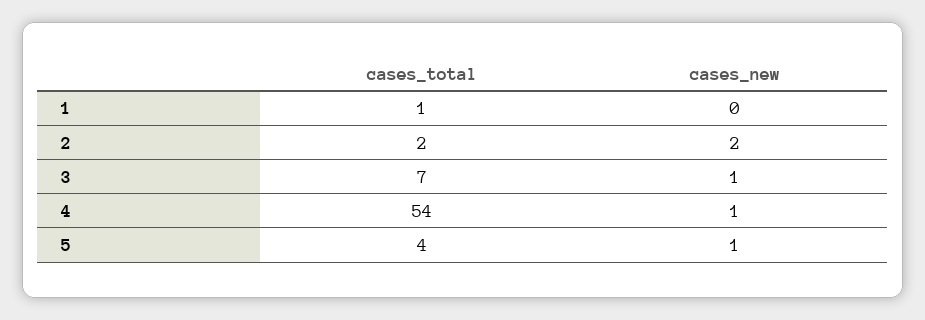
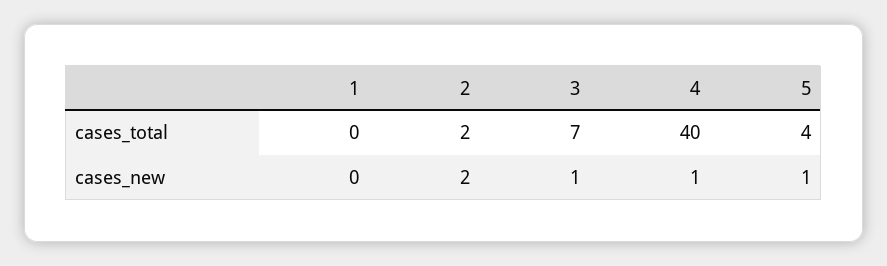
cases_total, 1: 1 -> 0
cases_total, 4: 54 -> 40

